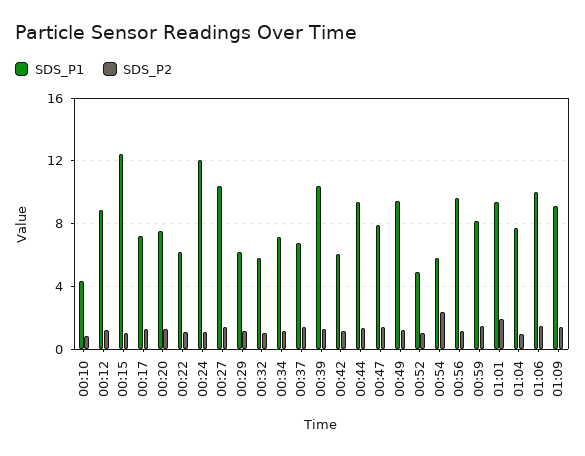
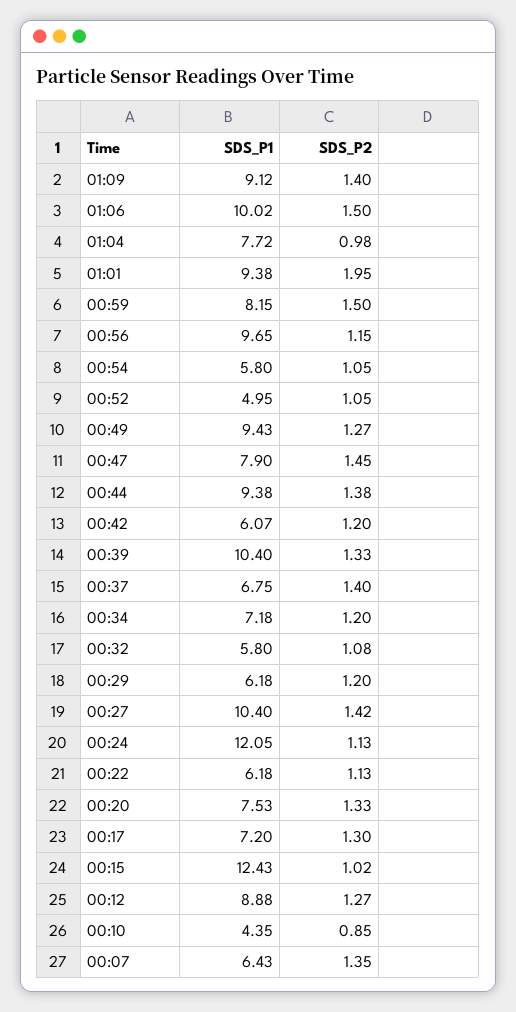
SDS_P2, 00:54: 2.5 -> 1.05
SDS_P1, 00:07: none -> 6.43
SDS_P2, 00:07: none -> 1.35

